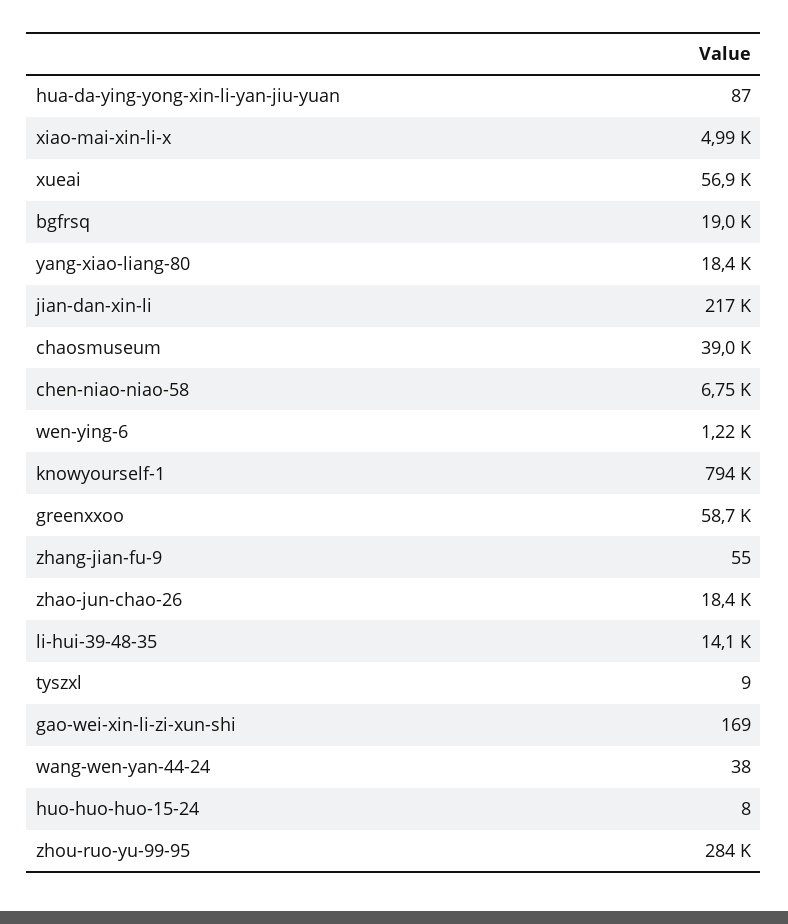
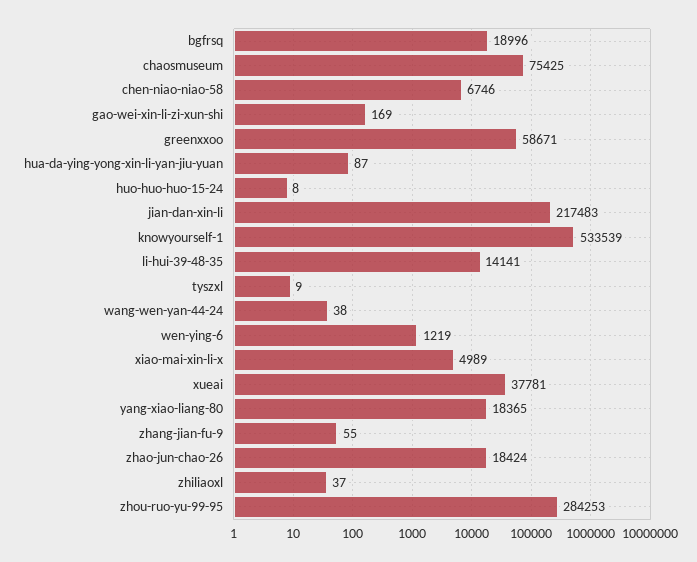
xueai: 56900 -> 37781
chaosmuseum: 39000 -> 75425
knowyourself-1: 794000 -> 533539
zhiliaoxl: none -> 37

